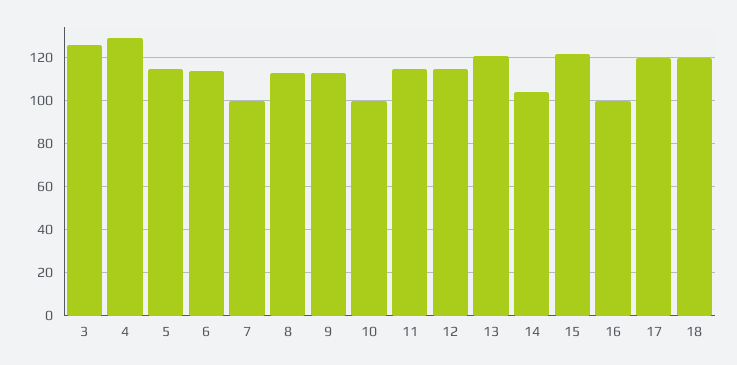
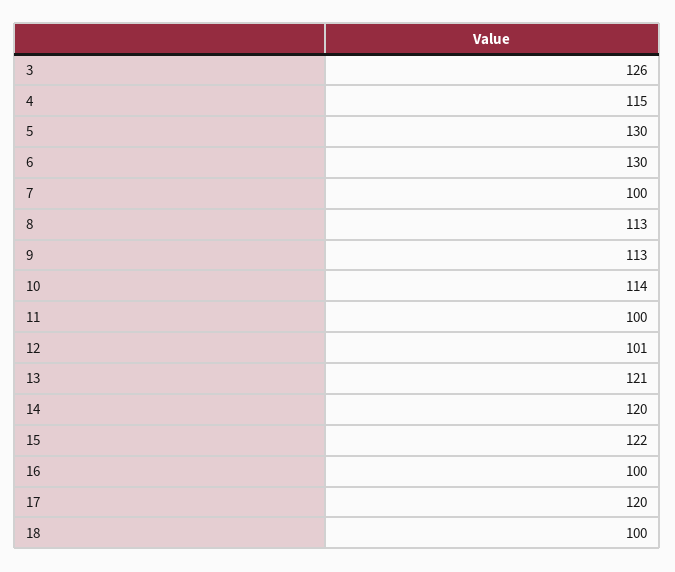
4: 130 -> 115
5: 115 -> 130
6: 115 -> 130
10: 100 -> 114
11: 115 -> 100
12: 115 -> 101
14: 105 -> 120
18: 120 -> 100

